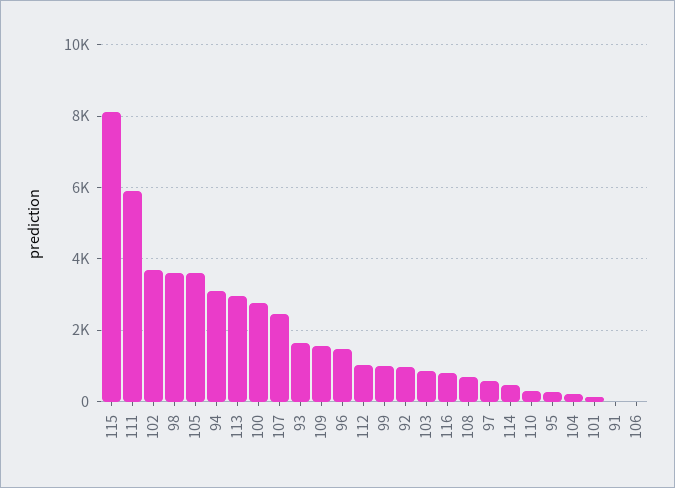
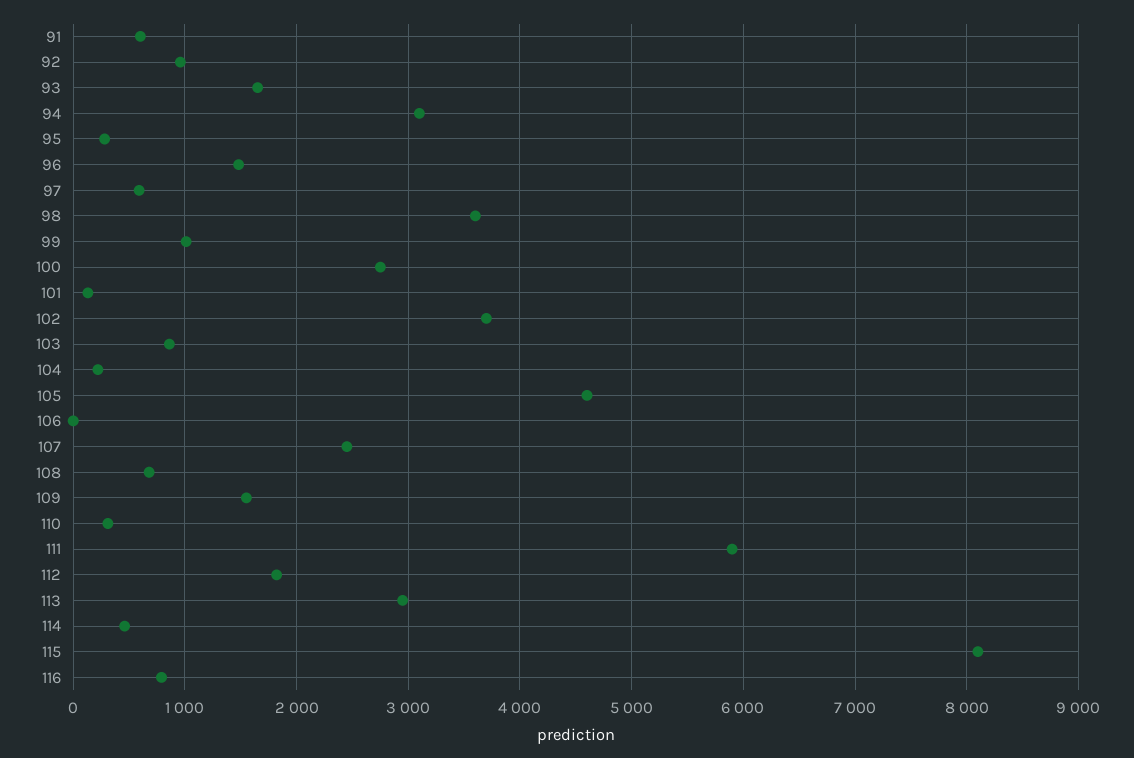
105: 3600 -> 4600
112: 1000 -> 1800
91: 0 -> 600

